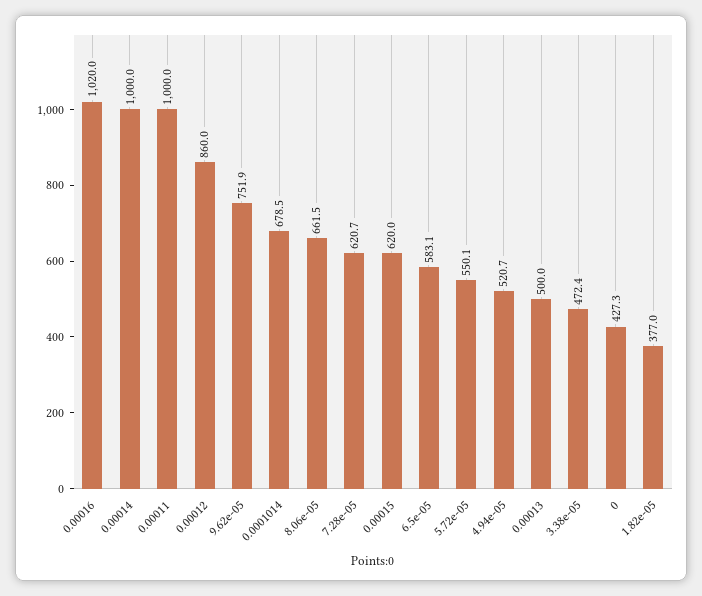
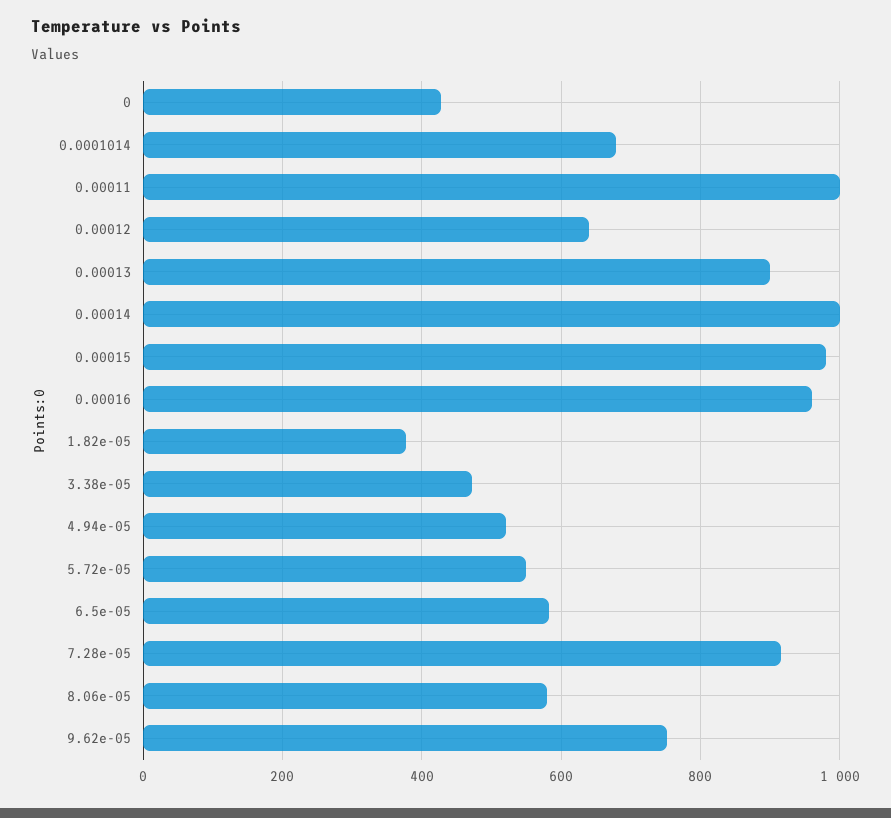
0.00016: 1020 -> 960
0.00012: 860 -> 640
8.06e-05: 661.5 -> 580
7.28e-05: 620.7 -> 920
0.00015: 620 -> 980
0.00013: 500 -> 900

